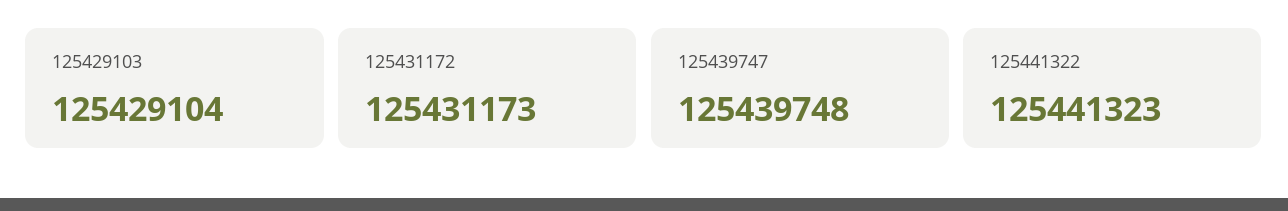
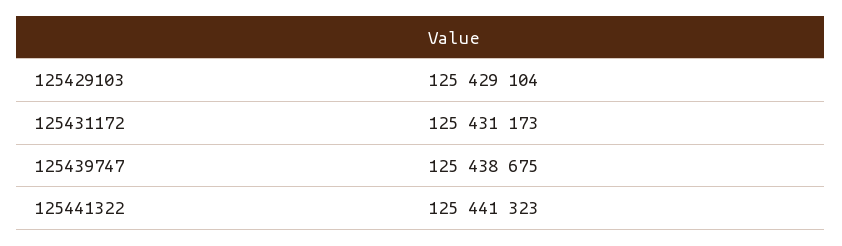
125439747: 125439748 -> 125438675

